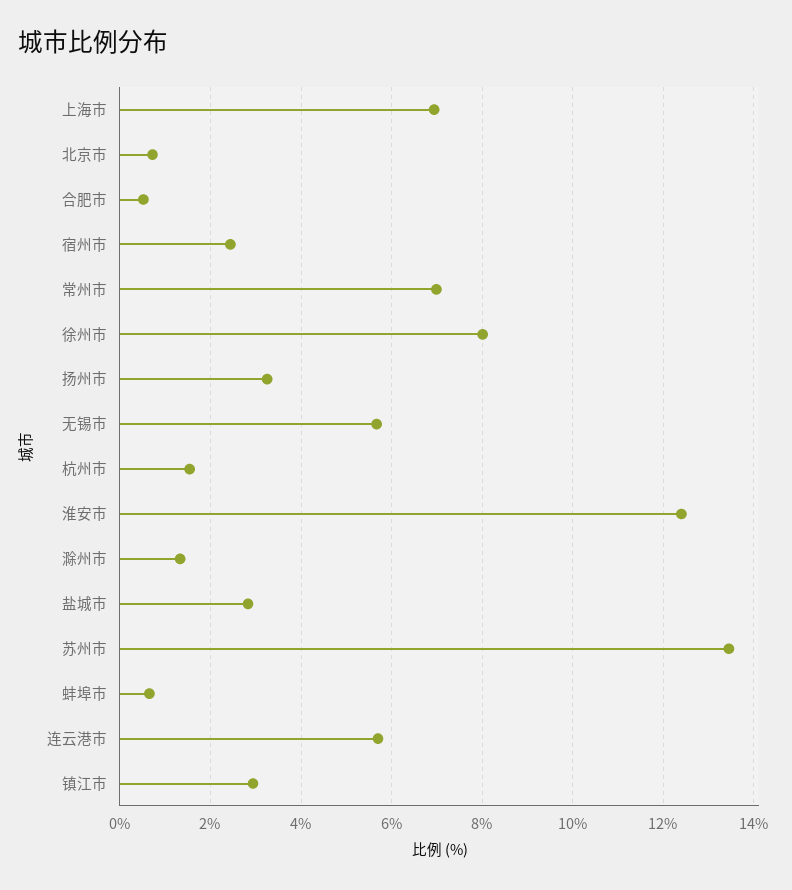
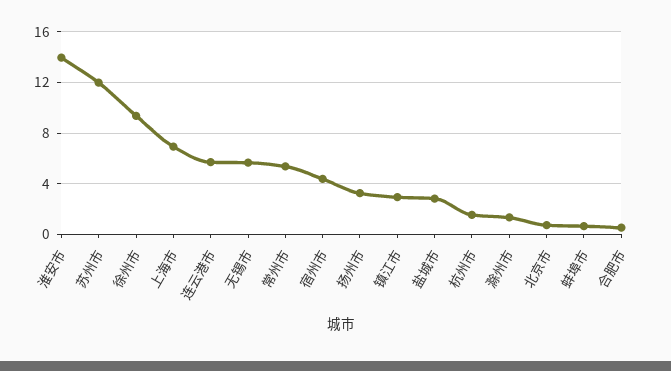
宿州市: 2.4 -> 4.5
常州市: 7 -> 5.5
徐州市: 8 -> 9.5
淮安市: 12.4 -> 14
苏州市: 13.4 -> 12

